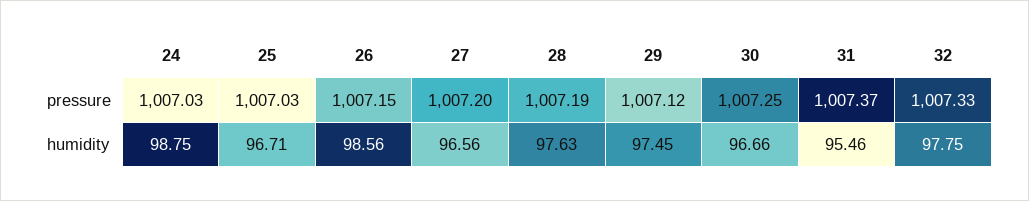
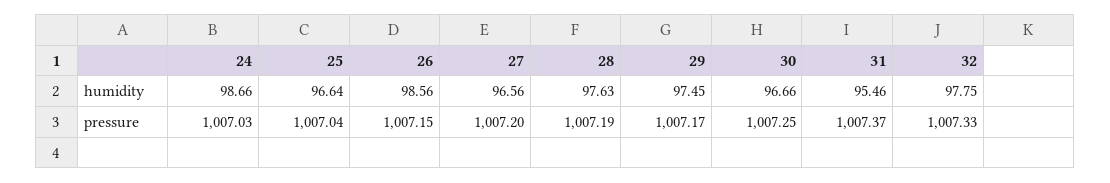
25, pressure: 1007.03 -> 1007.04
29, pressure: 1007.12 -> 1007.17
24, humidity: 98.75 -> 98.66
25, humidity: 96.71 -> 96.64

